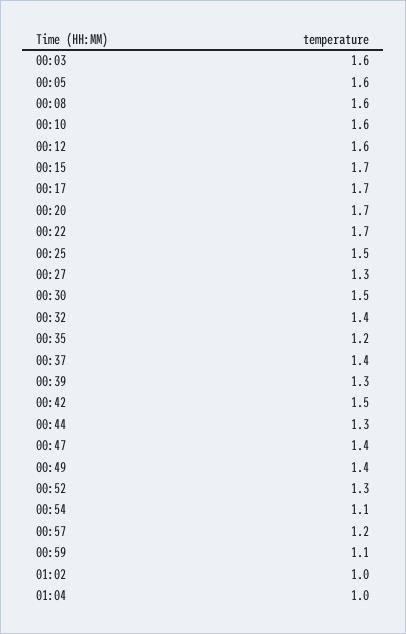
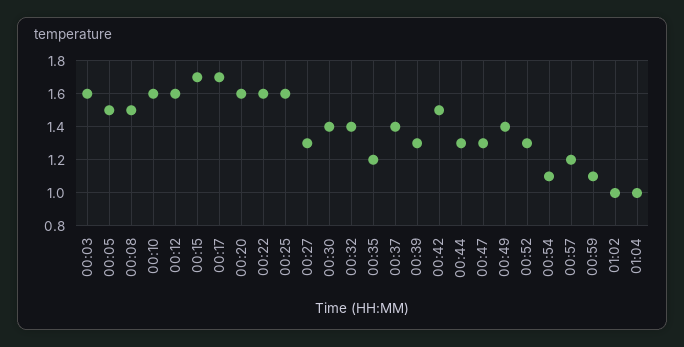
00:05: 1.6 -> 1.5
00:08: 1.6 -> 1.5
00:20: 1.7 -> 1.6
00:22: 1.7 -> 1.6
00:25: 1.5 -> 1.6
00:30: 1.5 -> 1.4
00:47: 1.4 -> 1.3

